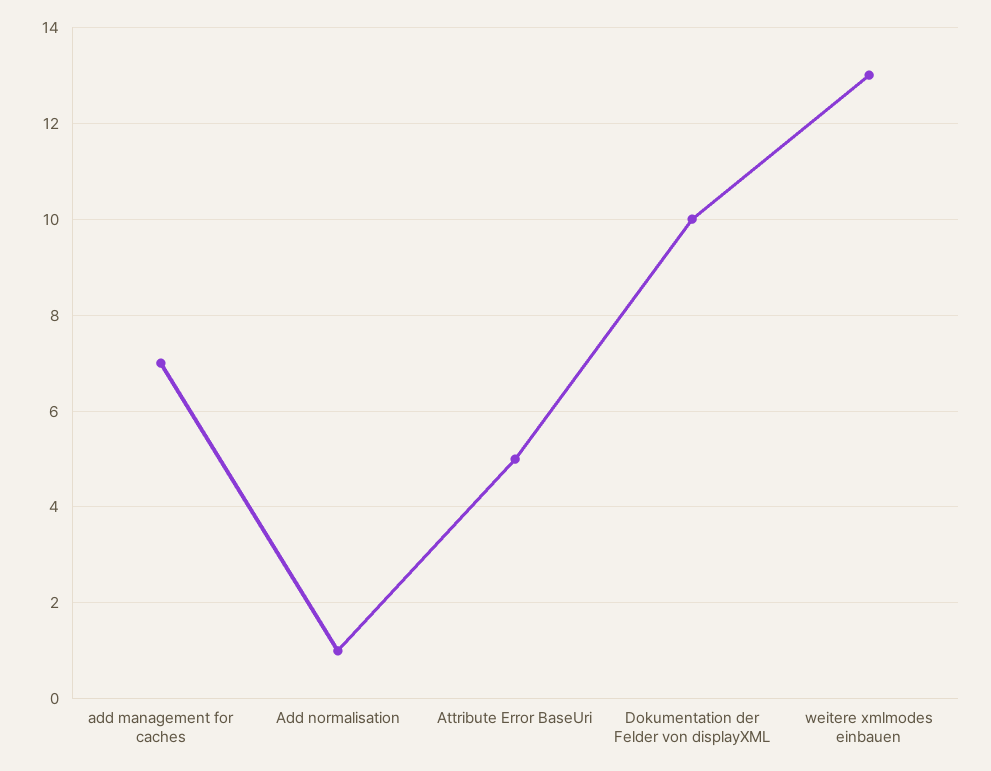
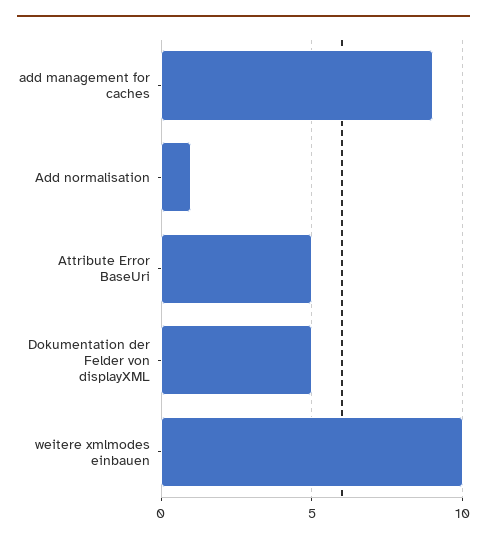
add management for caches: 7 -> 9
Dokumentation der Felder von displayXML: 10 -> 5
weitere xmlmodes einbauen: 13 -> 10

